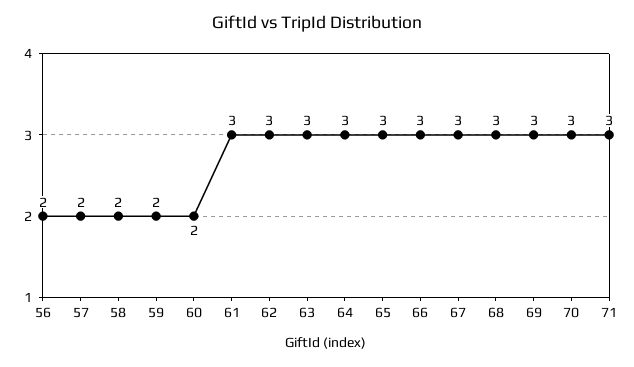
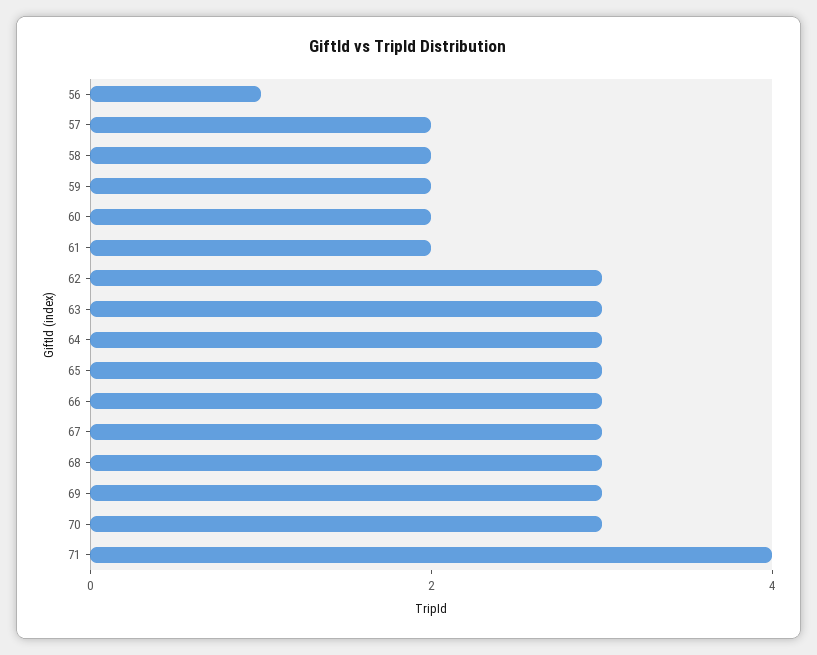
56: 2 -> 1
61: 3 -> 2
71: 3 -> 4

